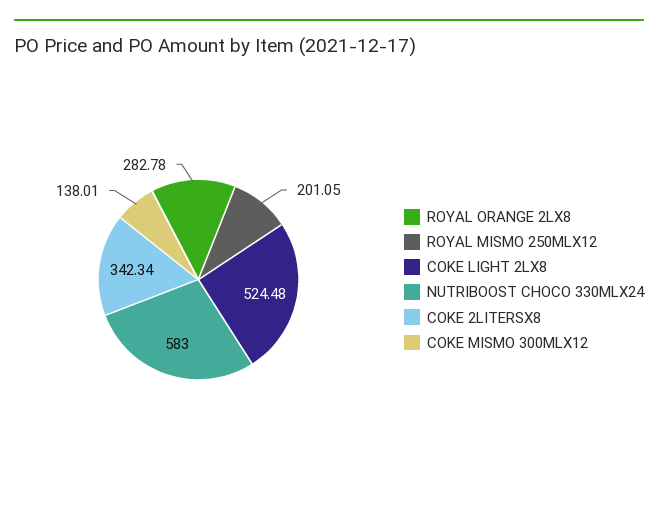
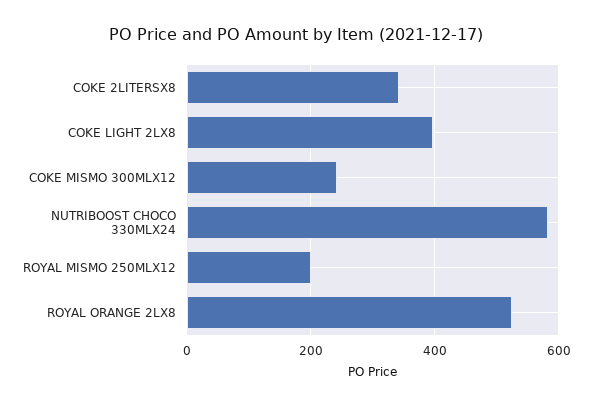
ROYAL ORANGE 2LX8: 282.78 -> 520
COKE LIGHT 2LX8: 524.48 -> 400
COKE MISMO 300MLX12: 138.01 -> 240

